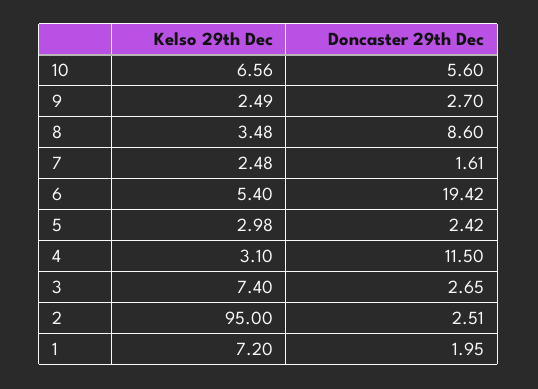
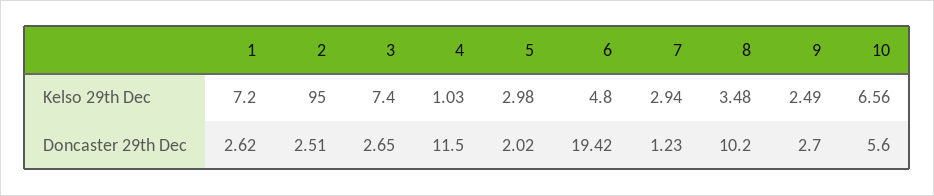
Doncaster 29th Dec, 8: 8.6 -> 10.2
Kelso 29th Dec, 7: 2.48 -> 2.94
Doncaster 29th Dec, 7: 1.61 -> 1.23
Kelso 29th Dec, 6: 5.4 -> 4.8
Doncaster 29th Dec, 5: 2.42 -> 2.02
Kelso 29th Dec, 4: 3.1 -> 1.03
Doncaster 29th Dec, 1: 1.95 -> 2.62

